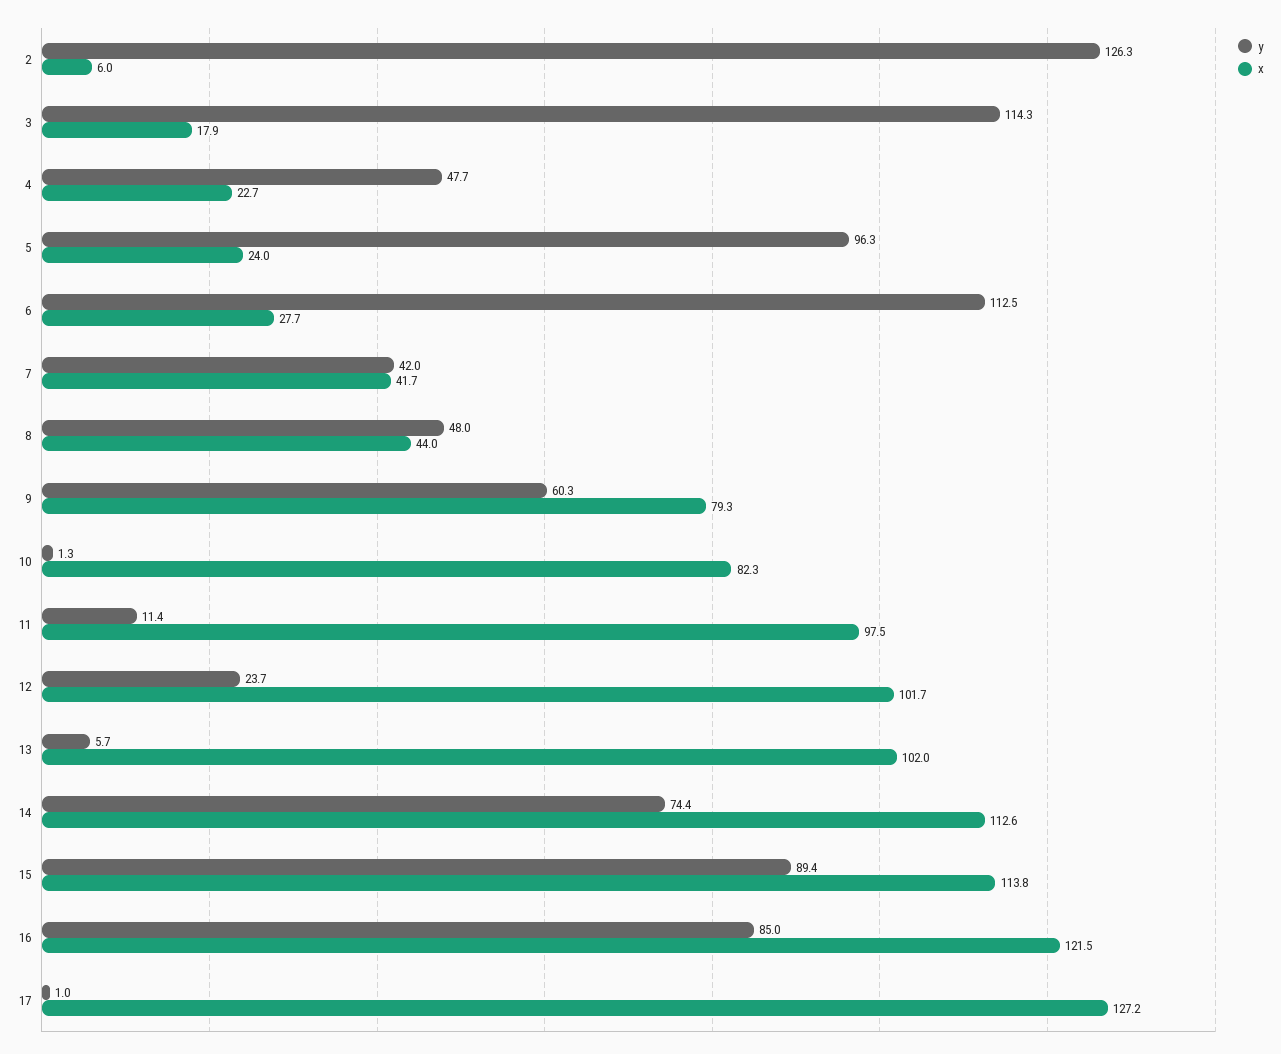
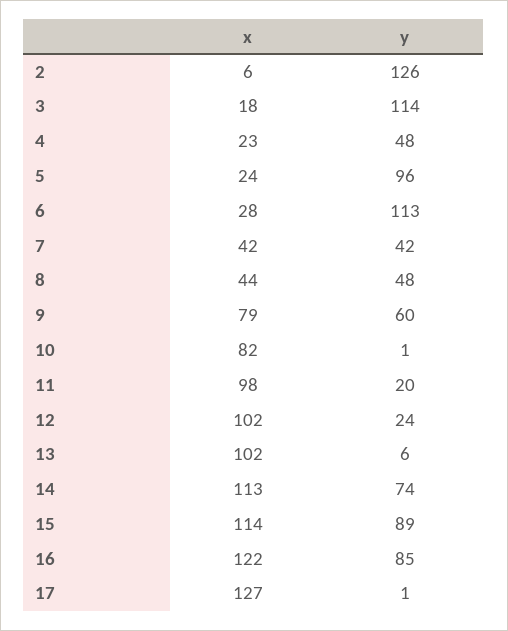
y, 11: 11.4 -> 20

